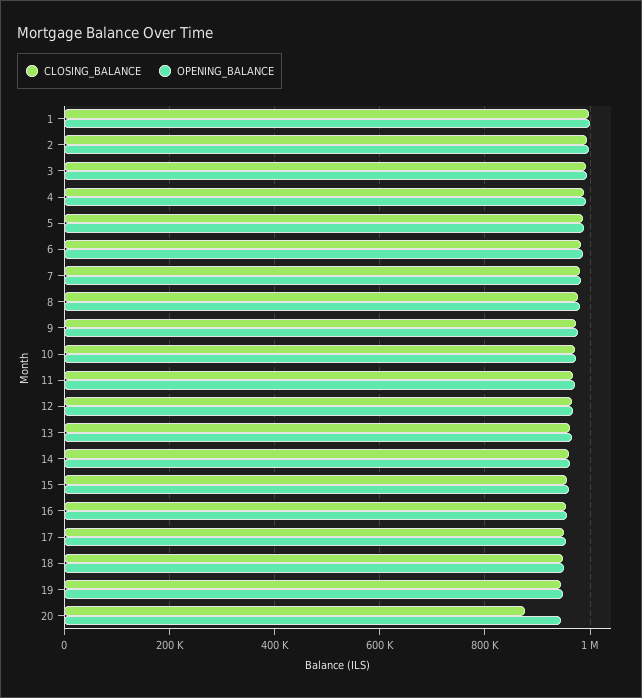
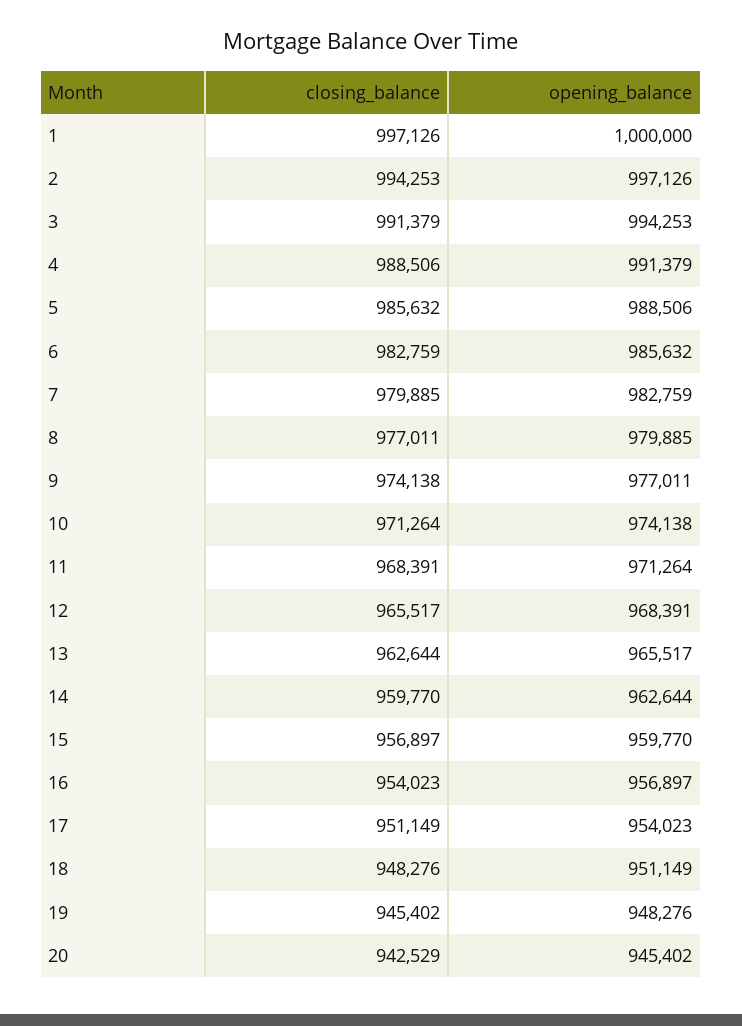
CLOSING_BALANCE, 20: 880000 -> 942529

